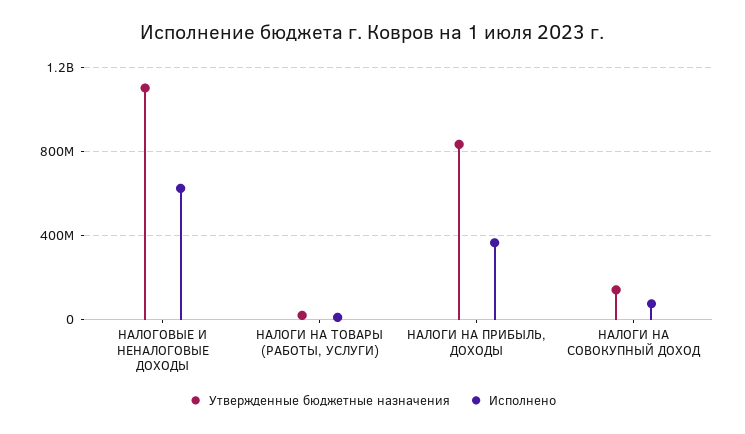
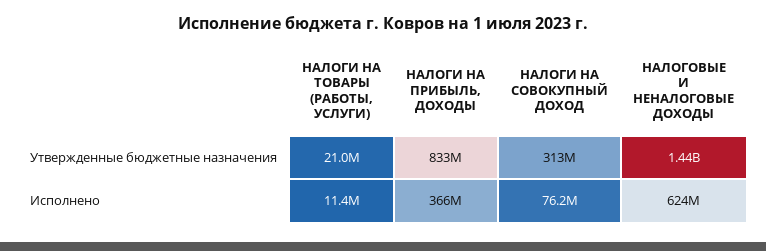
Утвержденные бюджетные назначения, НАЛОГОВЫЕ И НЕНАЛОГОВЫЕ ДОХОДЫ: 1100000000 -> 1440000000
Утвержденные бюджетные назначения, НАЛОГИ НА СОВОКУПНЫЙ ДОХОД: 150000000 -> 313000000

